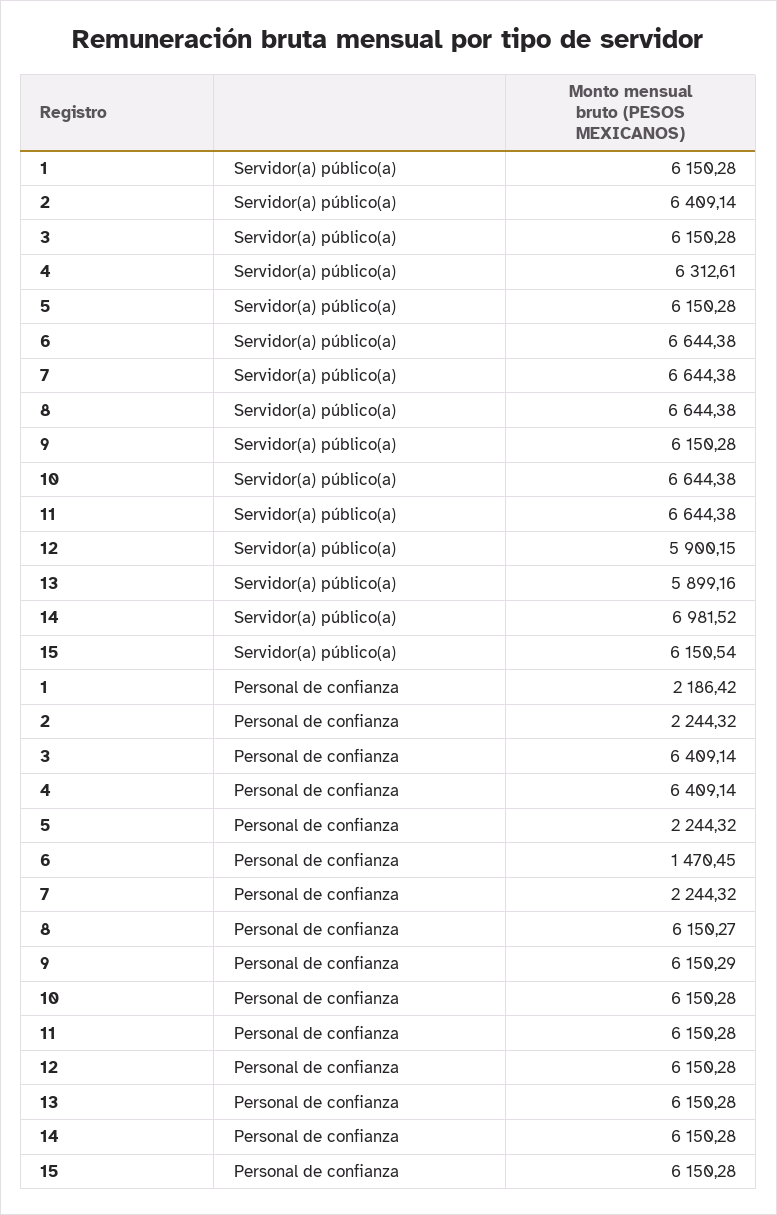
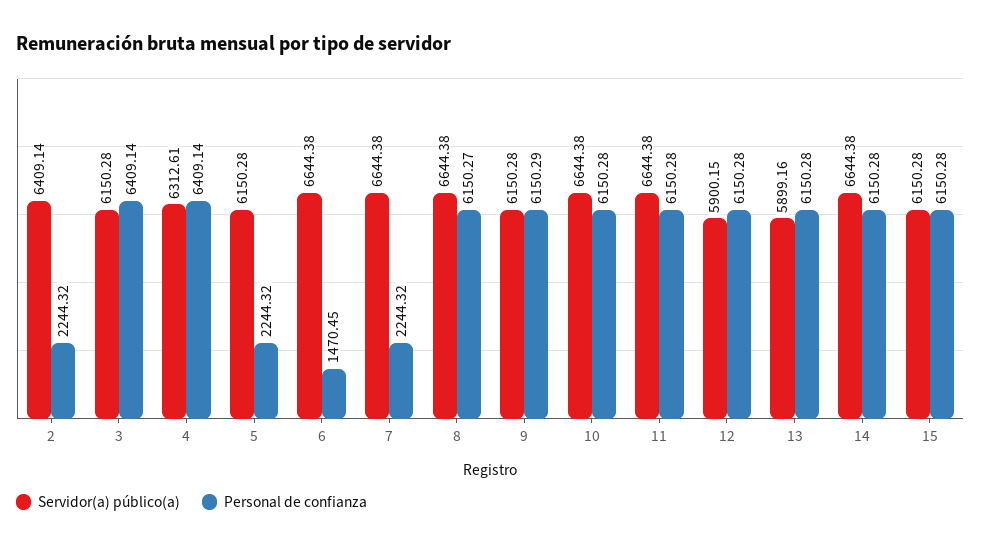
Servidor(a) público(a), 1: 6150.28 -> none
Servidor(a) público(a), 14: 6981.52 -> 6644.38
Servidor(a) público(a), 15: 6150.54 -> 6150.28
Personal de confianza, 1: 2186.42 -> none

